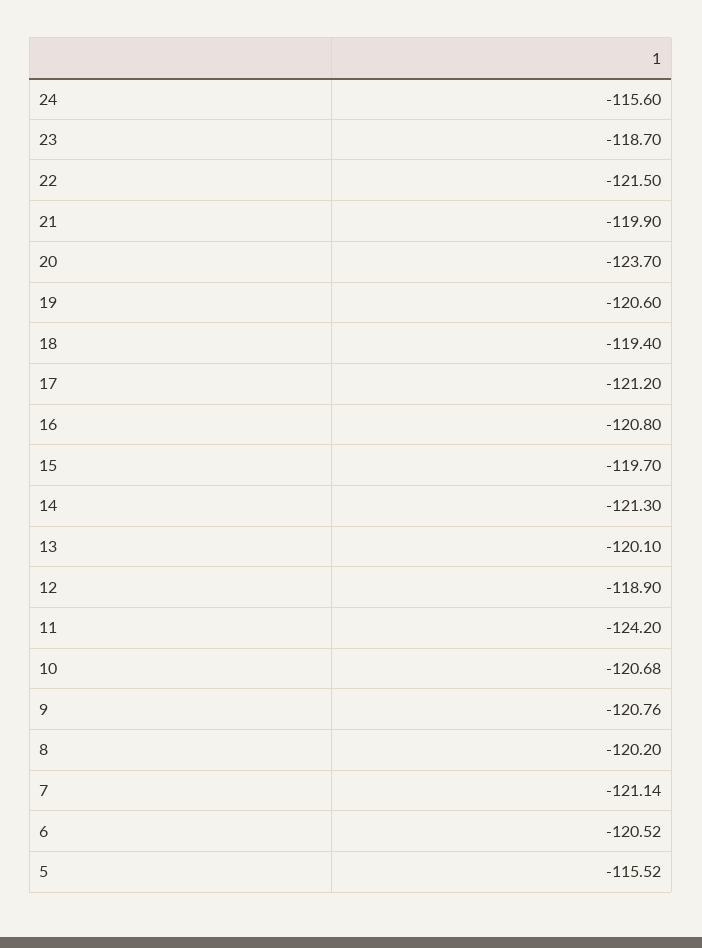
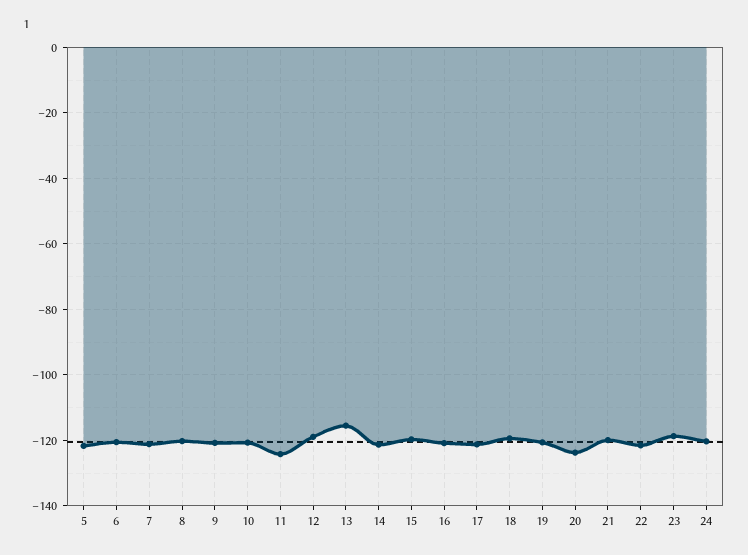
24: -115.6 -> -120
13: -120.1 -> -116
5: -115.52 -> -122

